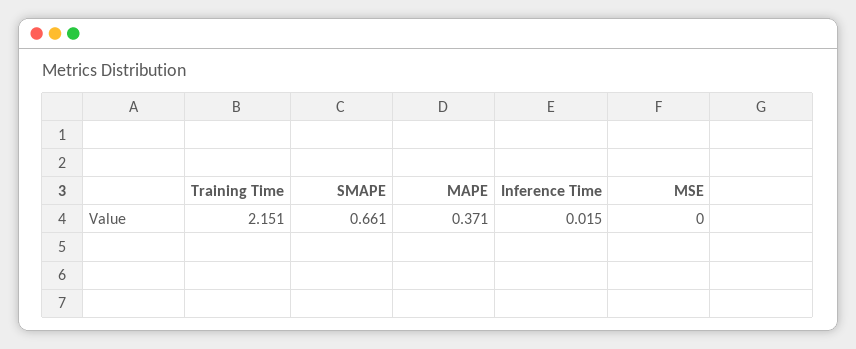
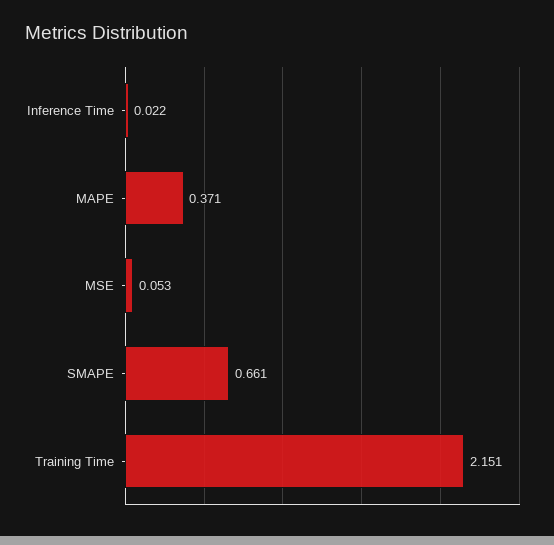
Inference Time: 0.015 -> 0.022
MSE: 0 -> 0.053

